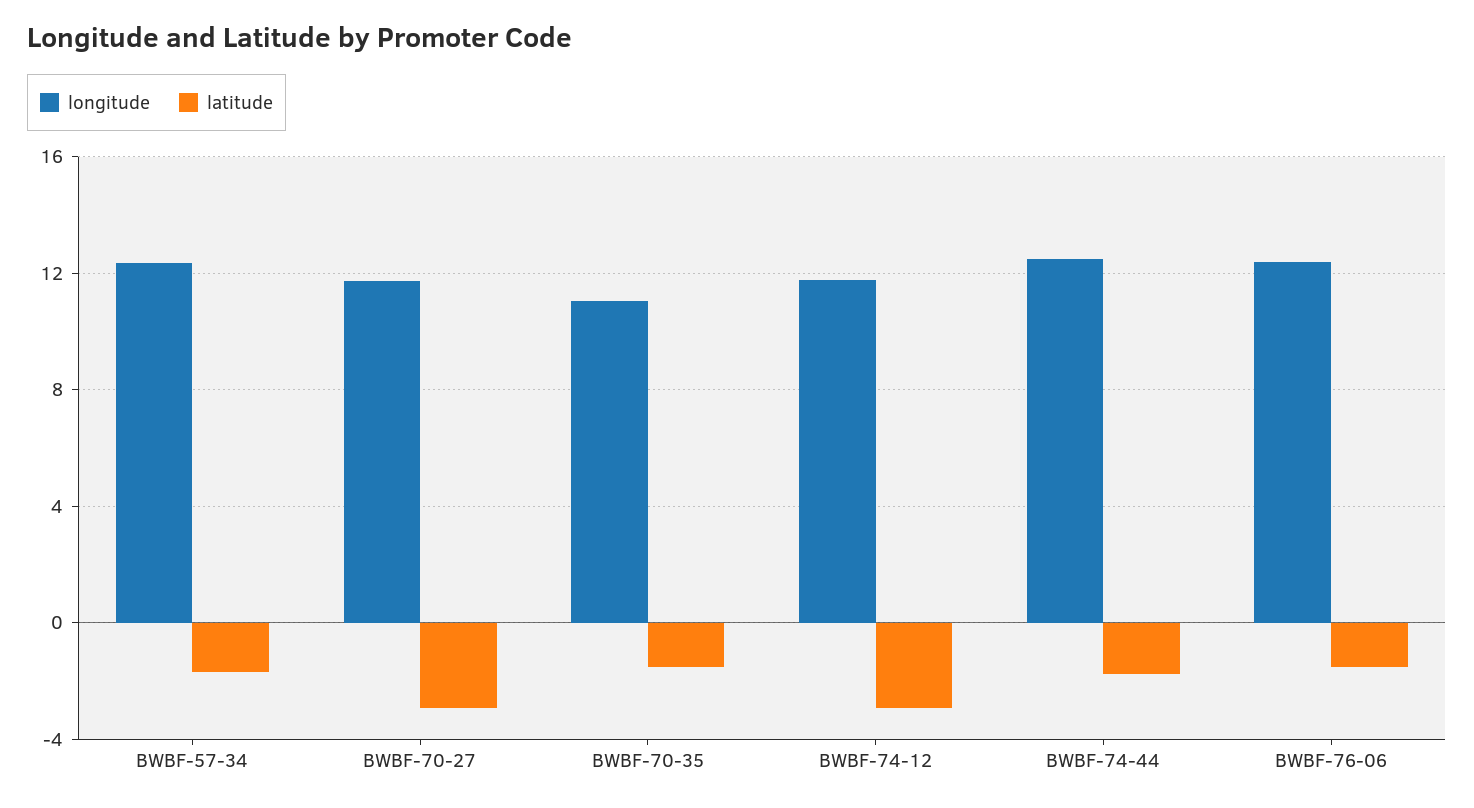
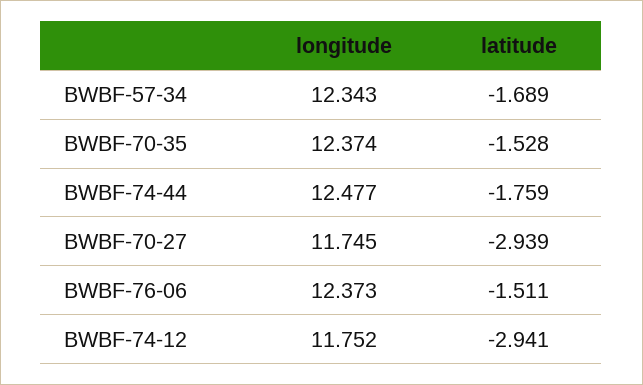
longitude, BWBF-70-35: 11 -> 12.374

